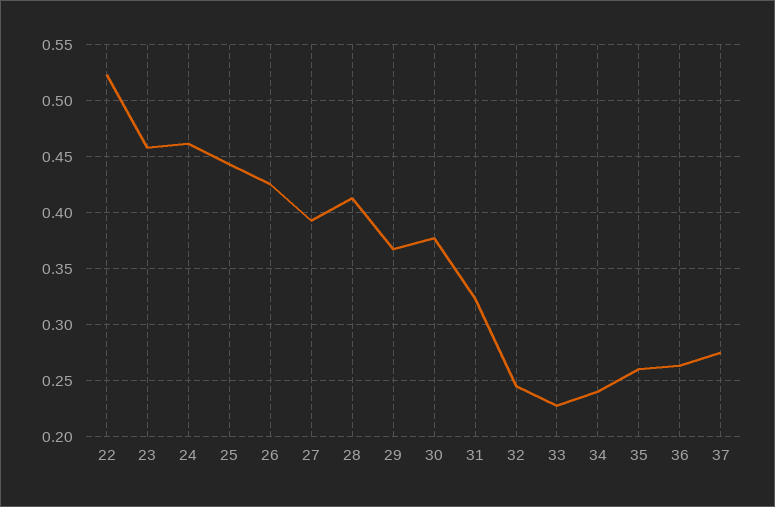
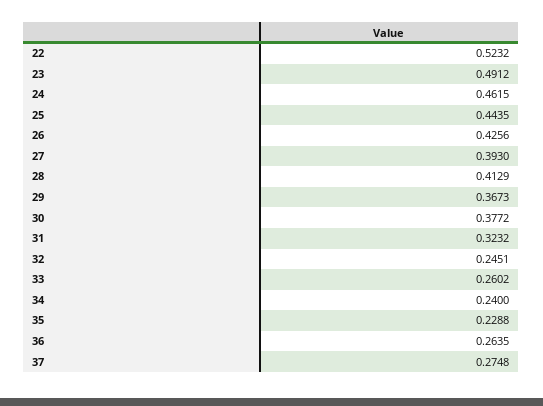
23: 0.46 -> 0.4912
33: 0.23 -> 0.2602
35: 0.26 -> 0.2288

